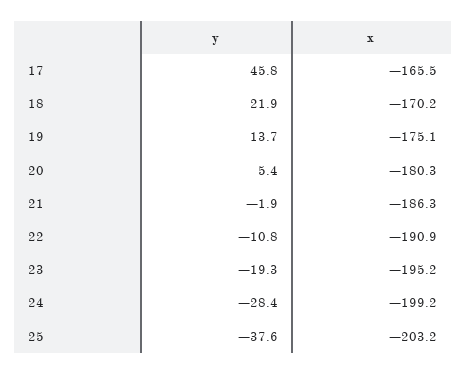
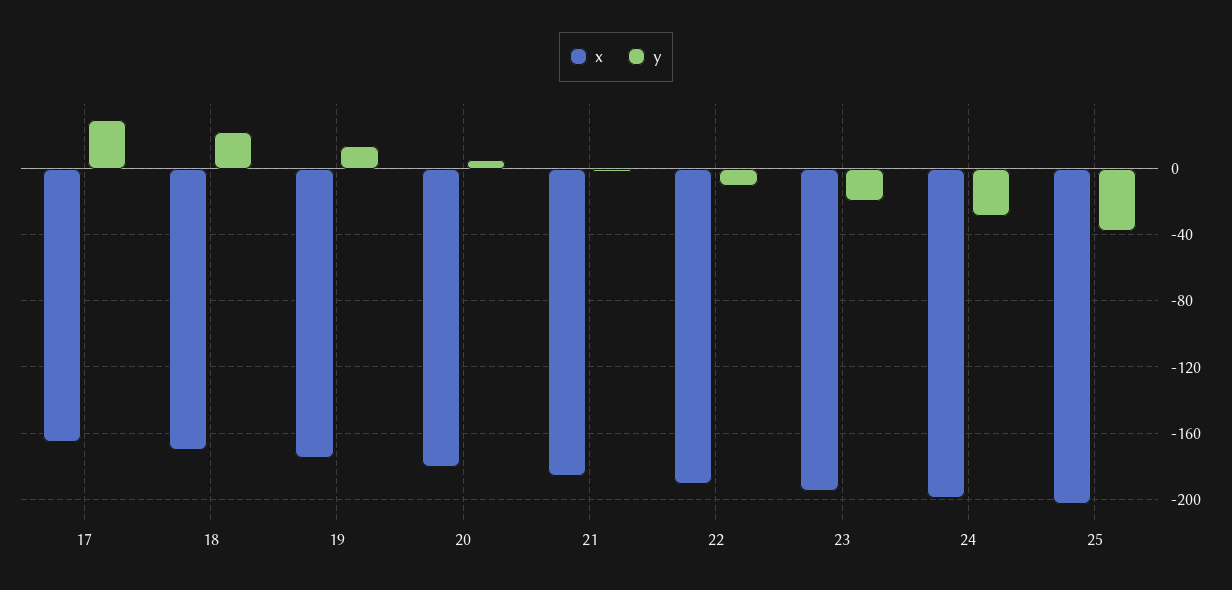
y, 17: 45.8 -> 30

